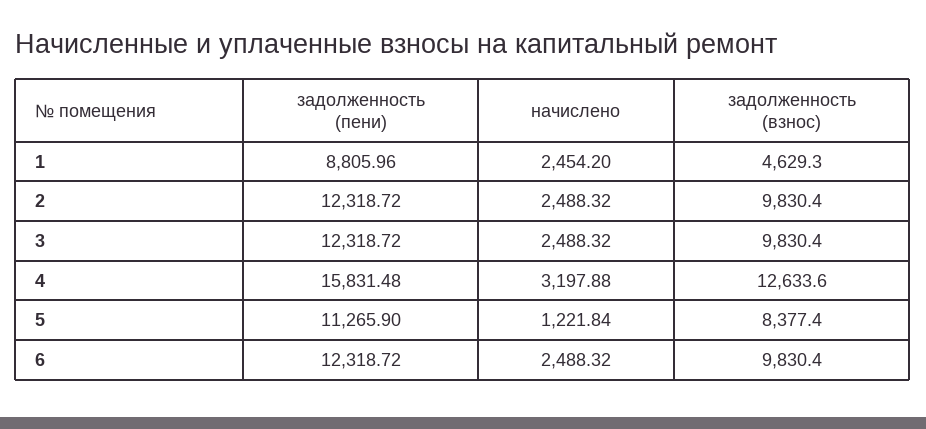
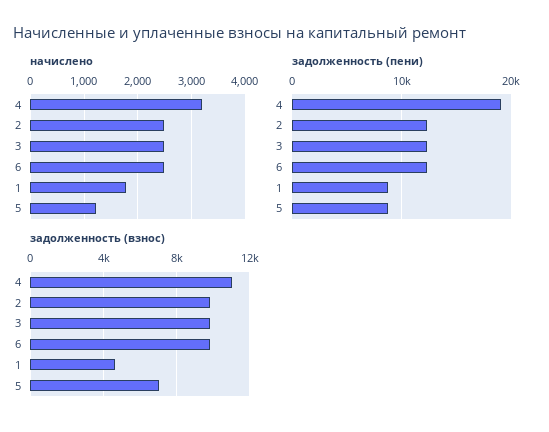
начислено, 1: 2454.2 -> 1800
задолженность (пени), 4: 15831.48 -> 19000
задолженность (взнос), 4: 12633.6 -> 11000
задолженность (пени), 5: 11265.9 -> 9000
задолженность (взнос), 5: 8377.4 -> 7000

